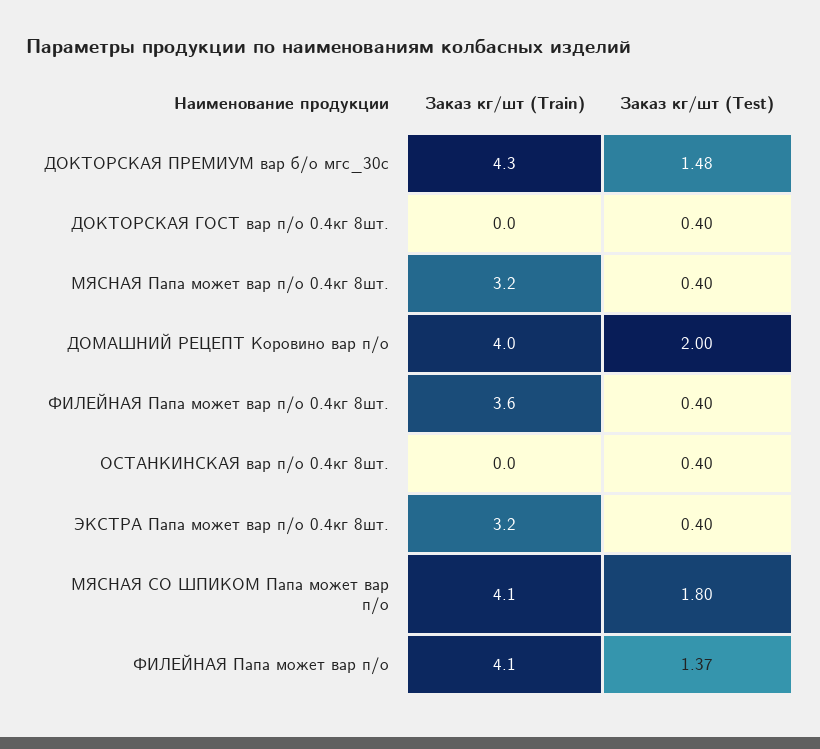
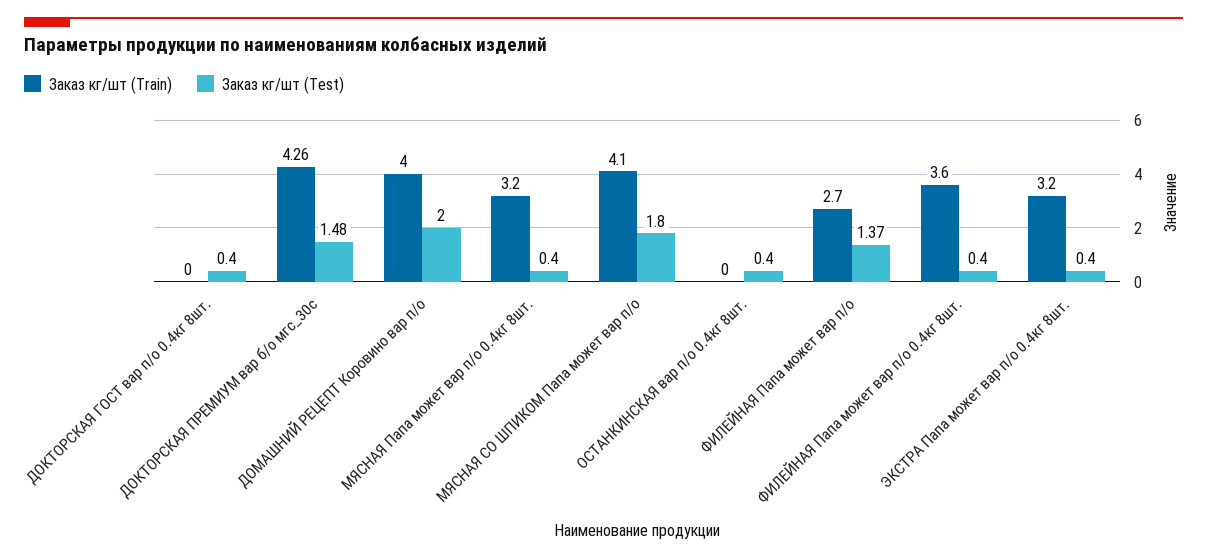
Заказ кг/шт (Train), ФИЛЕЙНАЯ Папа может вар п/о: 4.1 -> 2.7

